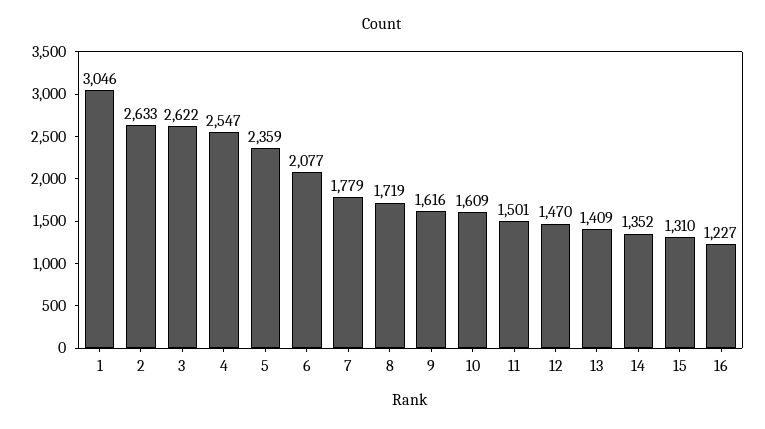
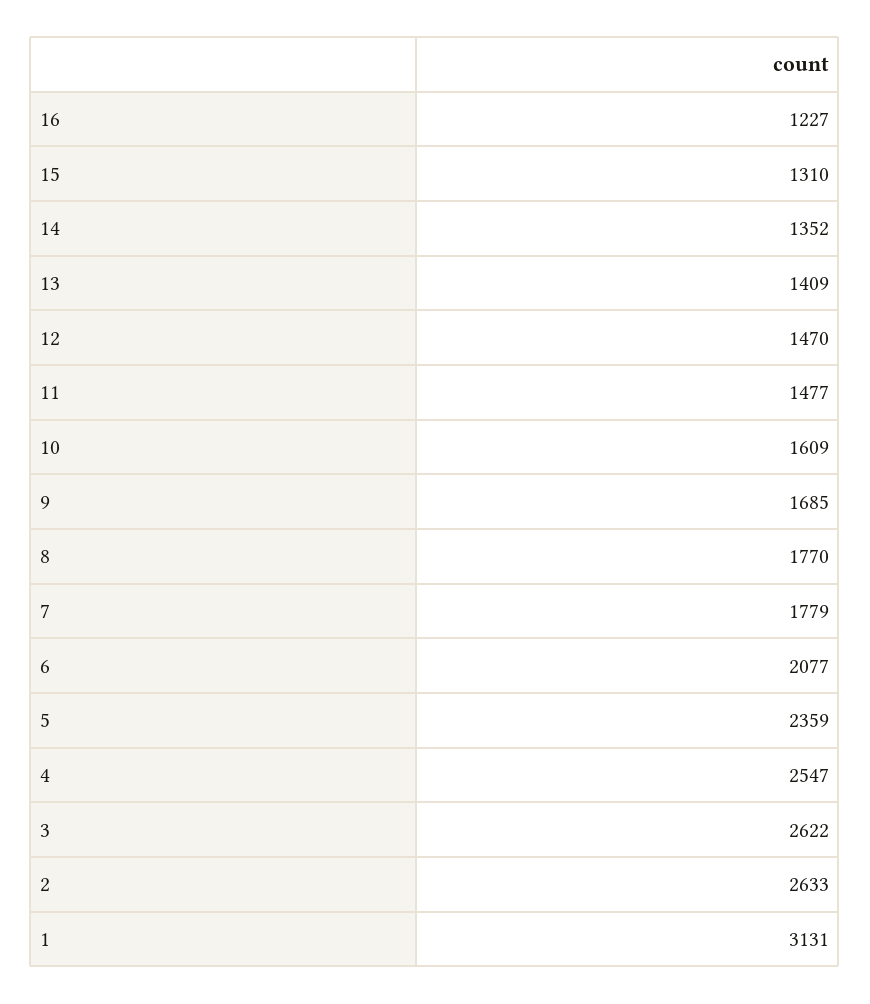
1: 3046 -> 3131
8: 1719 -> 1770
9: 1616 -> 1685
11: 1501 -> 1477

